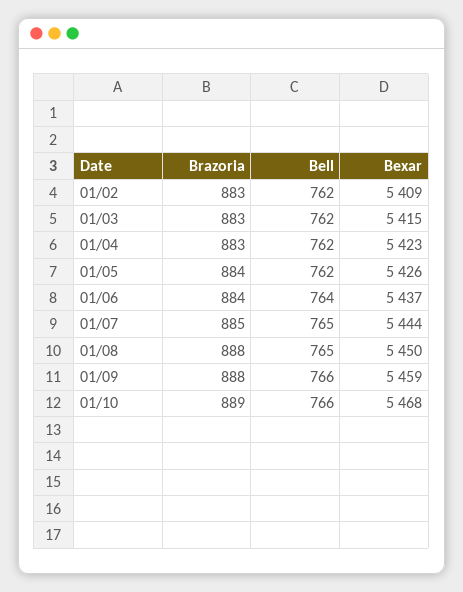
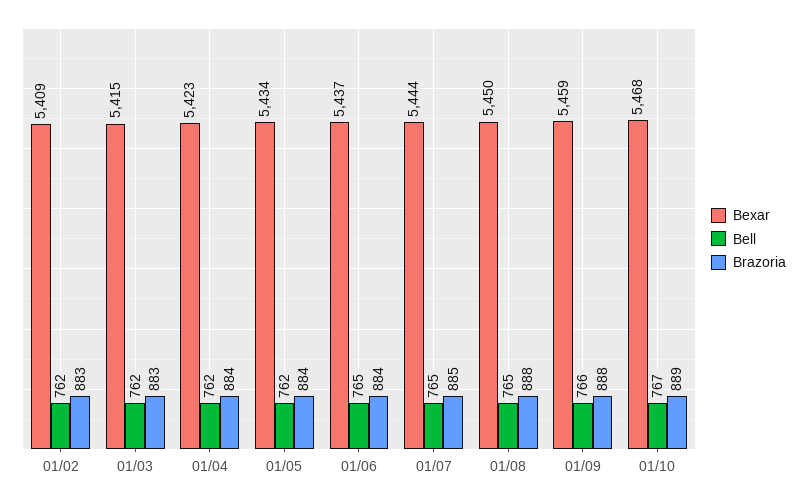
Brazoria, 01/04: 883 -> 884
Bexar, 01/05: 5426 -> 5434
Bell, 01/06: 764 -> 765
Bell, 01/10: 766 -> 767

